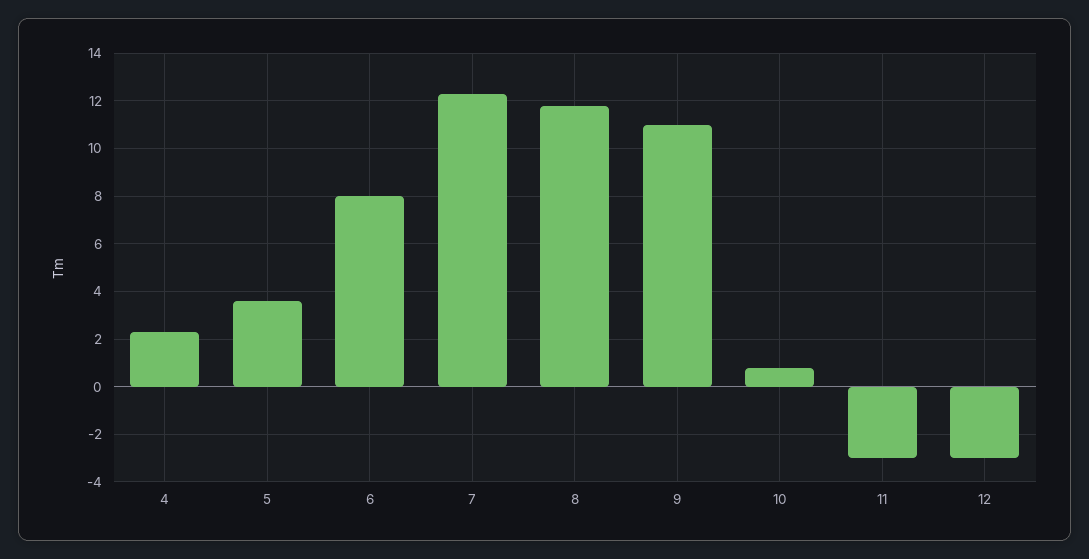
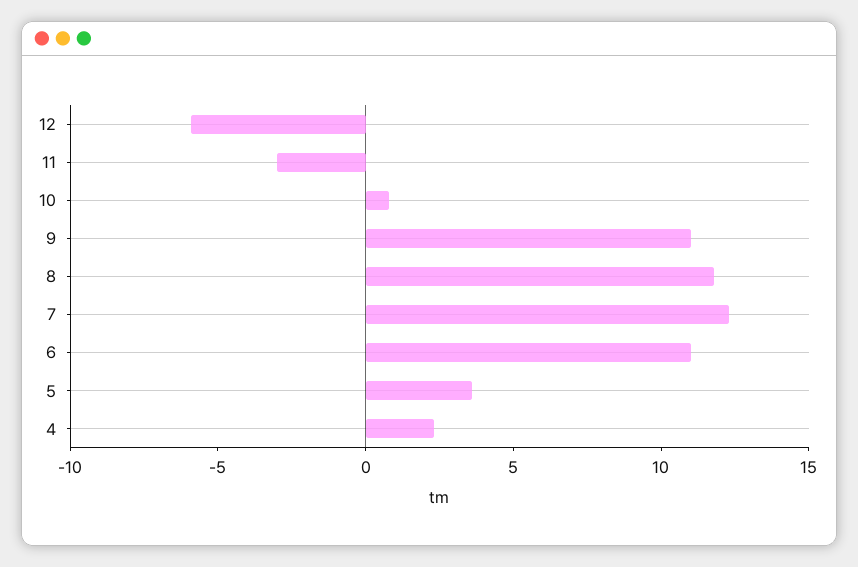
6: 8 -> 11
12: -3 -> -6

